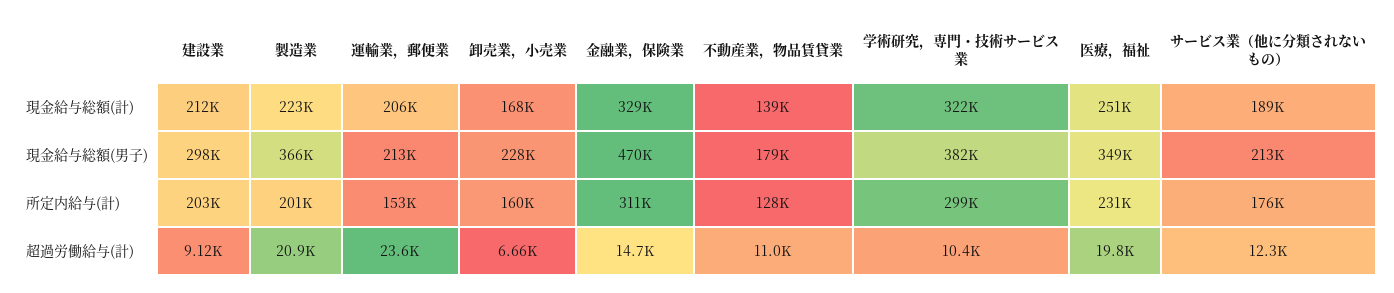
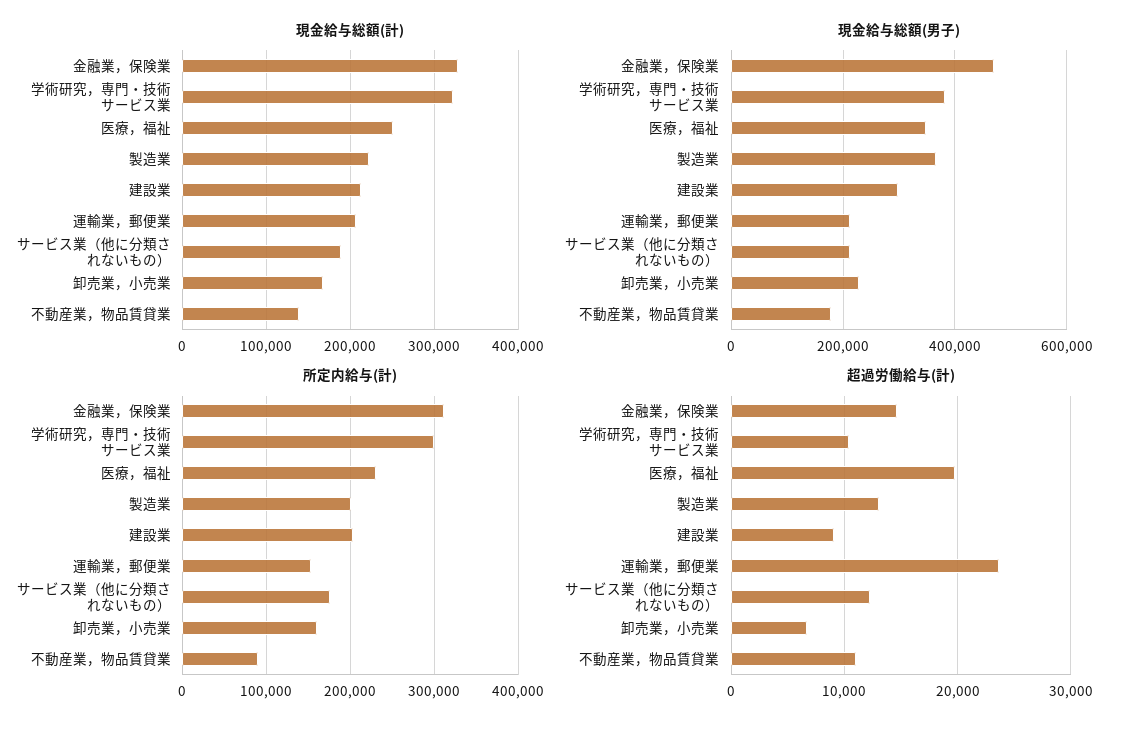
所定内給与(計), 不動産業，物品賃貸業: 128000 -> 90000
超過労働給与(計), 製造業: 20900 -> 13000

